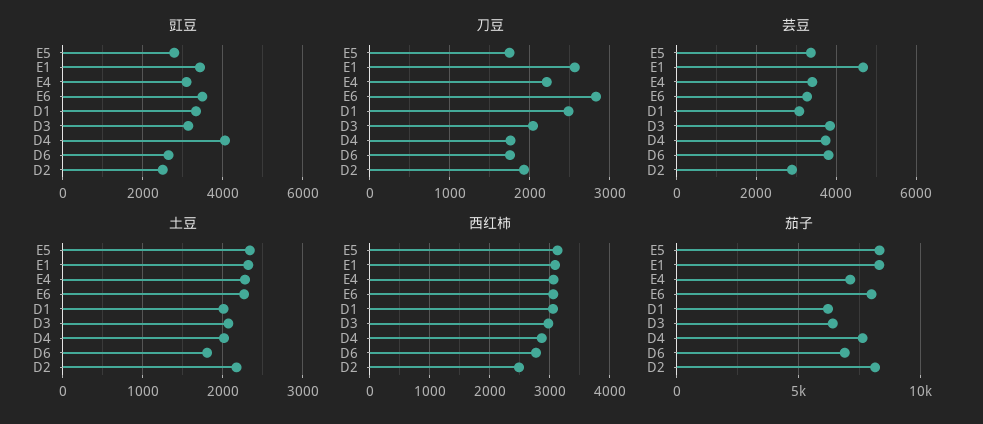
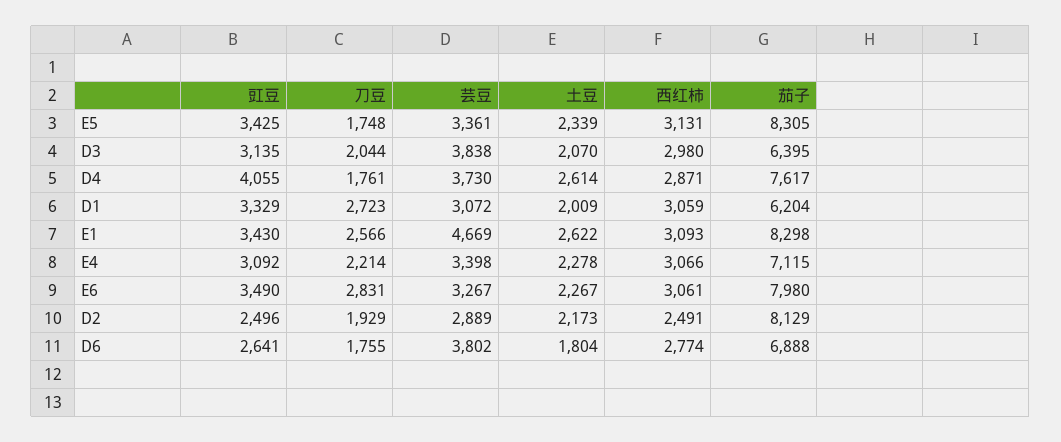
豇豆, E5: 2800 -> 3425
刀豆, D1: 2500 -> 2723
土豆, E1: 2300 -> 2622
土豆, D4: 2000 -> 2614

